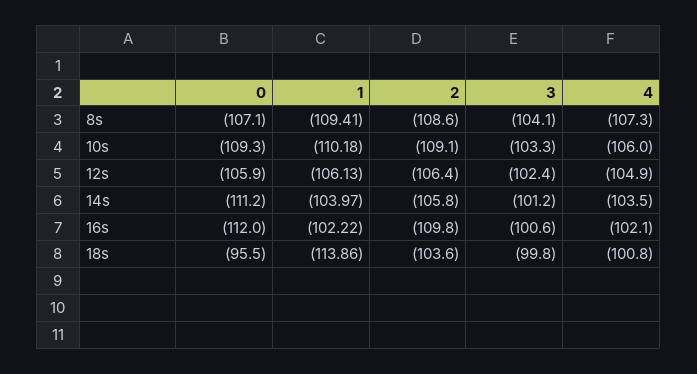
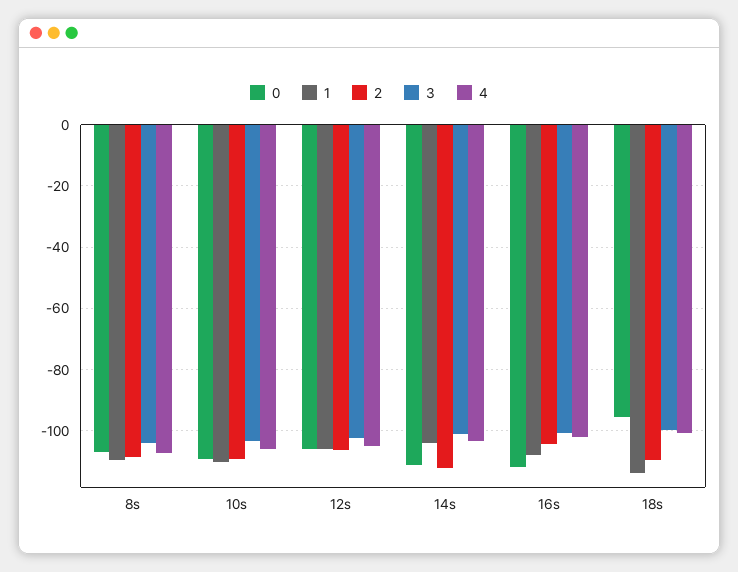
2, 14s: -105.8 -> -112
1, 16s: -102.22 -> -108
2, 16s: -109.8 -> -104
2, 18s: -103.6 -> -110

